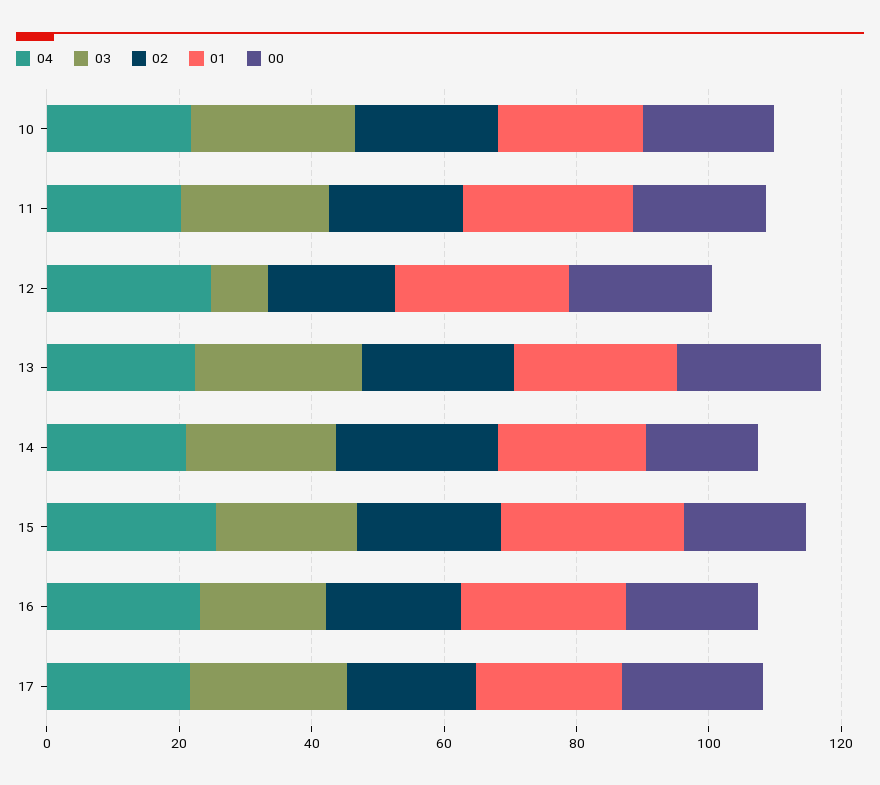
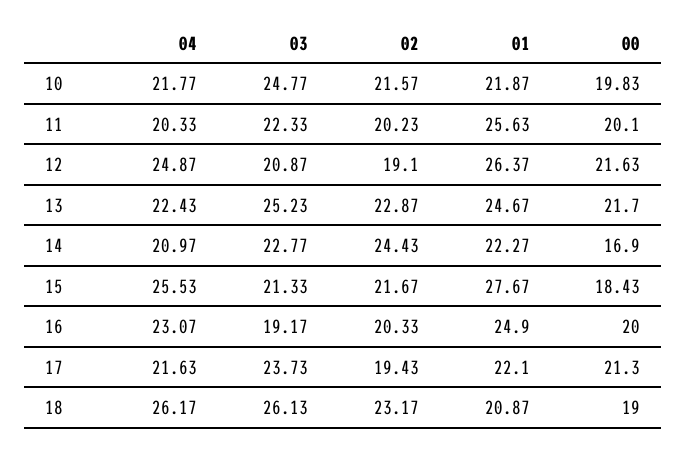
03, 12: 10 -> 20.87
04, 18: none -> 26.17
03, 18: none -> 26.13
02, 18: none -> 23.17
01, 18: none -> 20.87
00, 18: none -> 19

